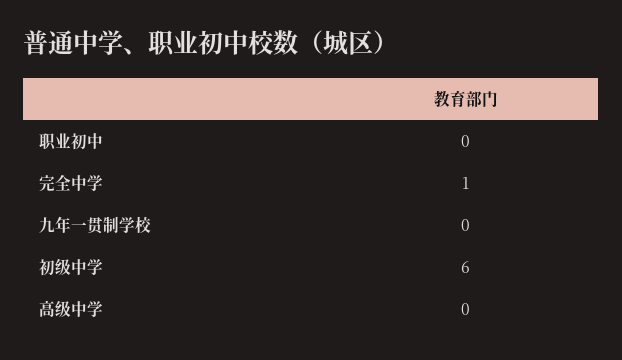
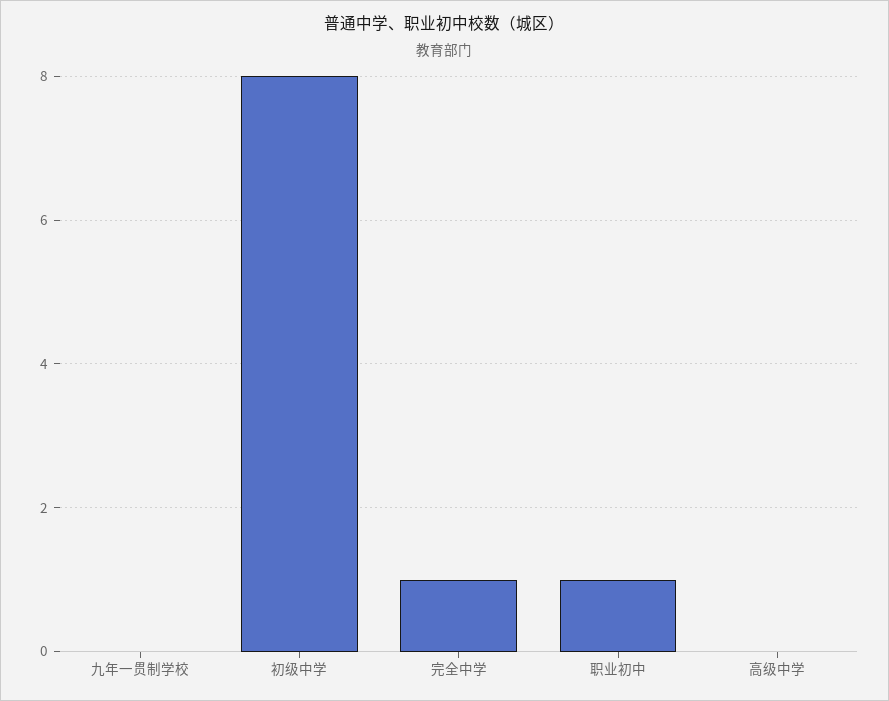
职业初中: 0 -> 1
初级中学: 6 -> 8

